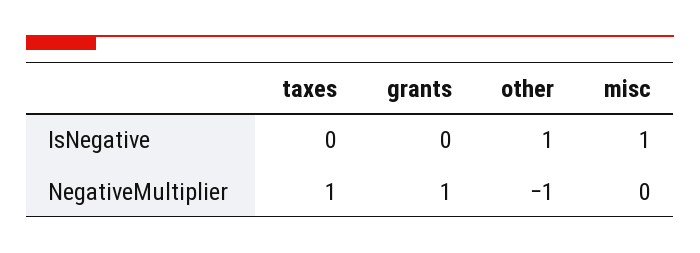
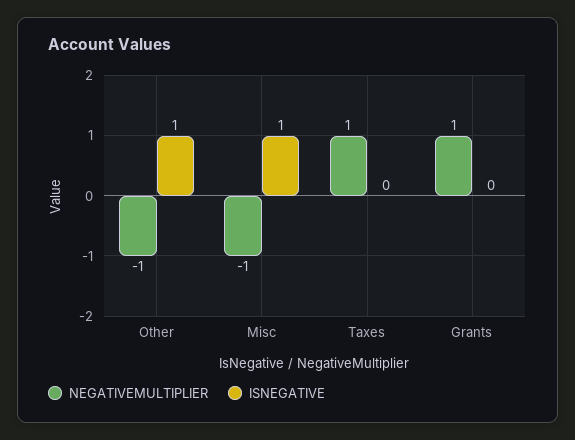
NegativeMultiplier, misc: 0 -> -1

